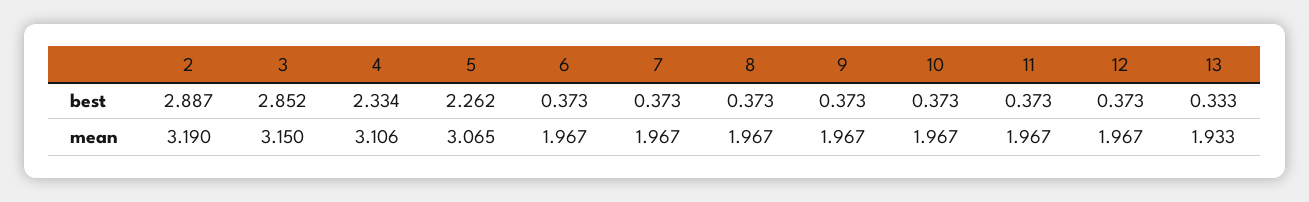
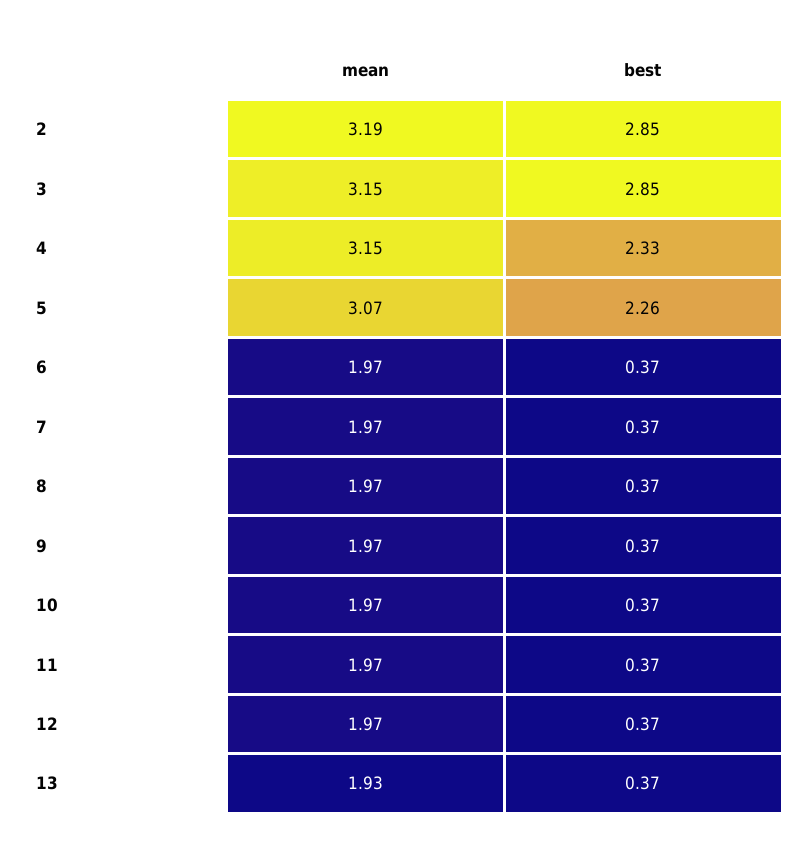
2, best: 2.887 -> 2.85
13, best: 0.333 -> 0.37
4, mean: 3.106 -> 3.15

